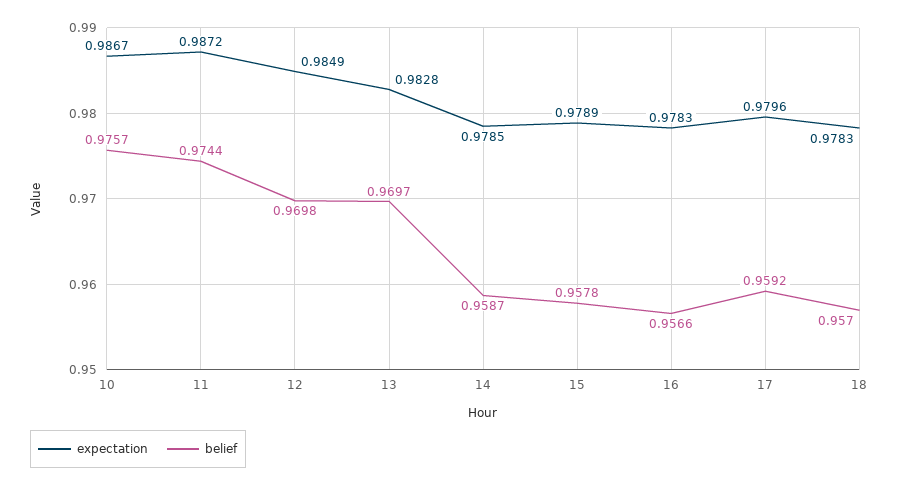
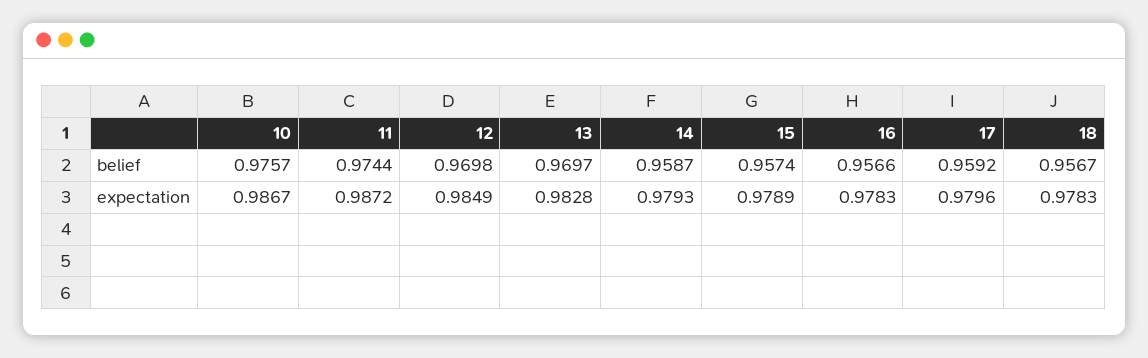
expectation, 14: 0.9785 -> 0.9793
belief, 15: 0.9578 -> 0.9574
belief, 18: 0.957 -> 0.9567

